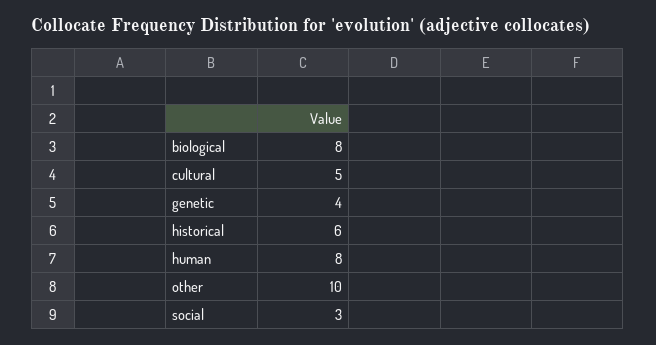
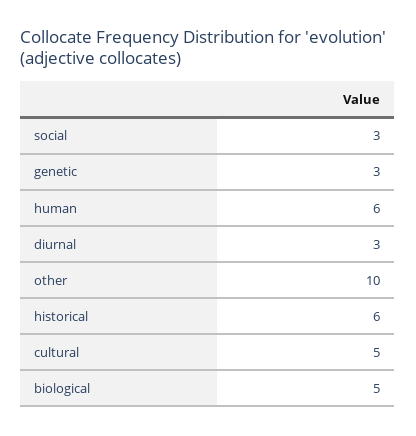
biological: 8 -> 5
genetic: 4 -> 3
human: 8 -> 6
diurnal: none -> 3

